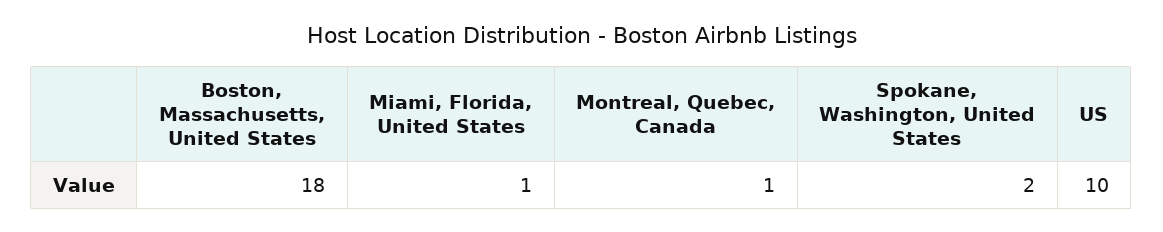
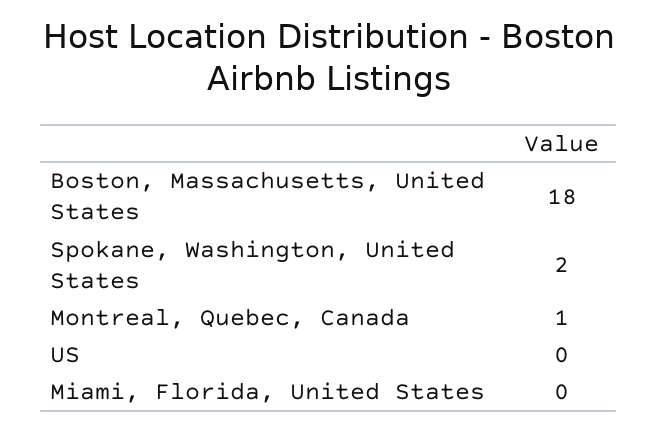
Miami, Florida, United States: 1 -> 0
US: 10 -> 0

